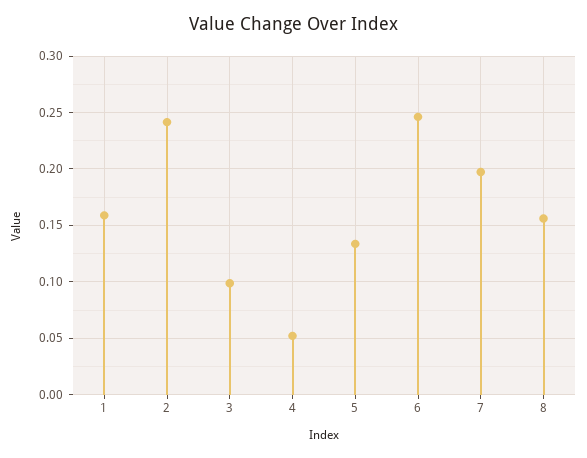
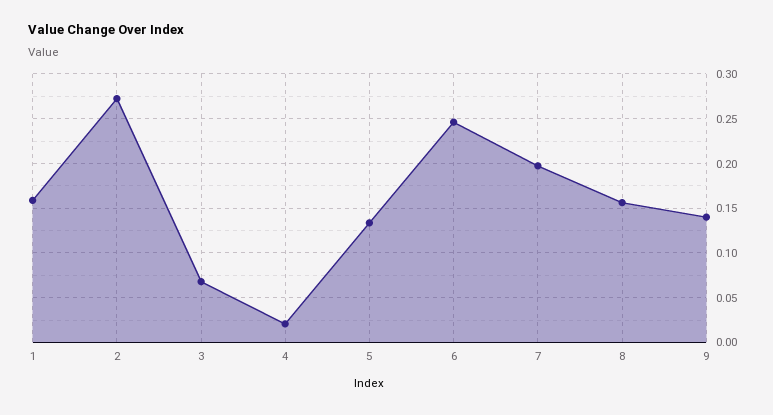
2: 0.24 -> 0.27
3: 0.1 -> 0.07
4: 0.05 -> 0.02
9: none -> 0.14

